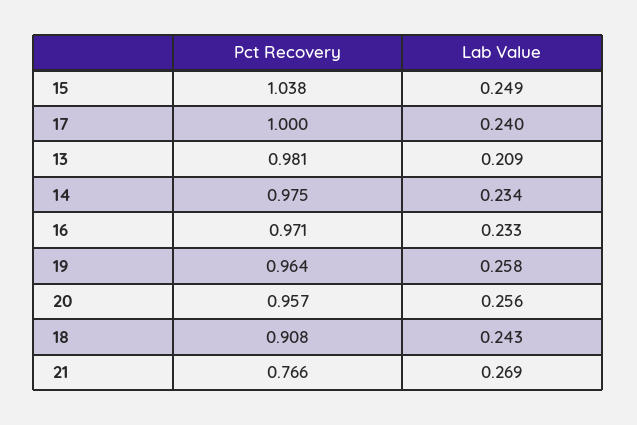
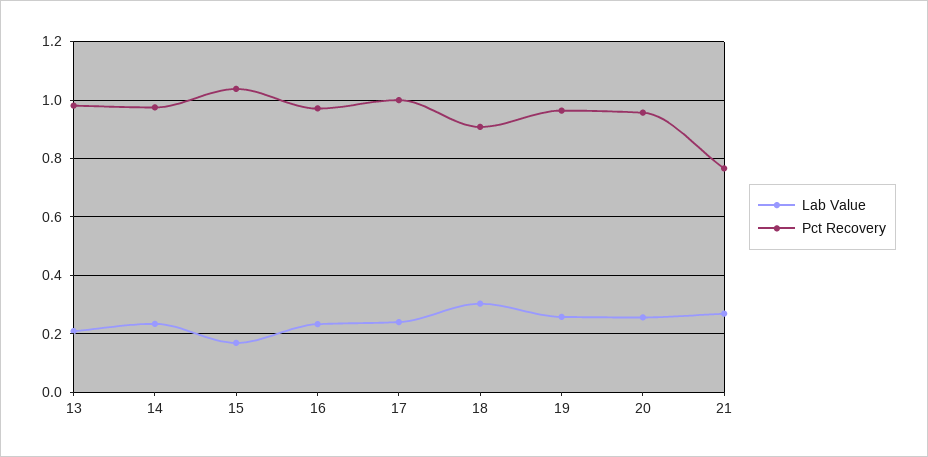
Lab Value, 15: 0.249 -> 0.175
Lab Value, 18: 0.243 -> 0.3

